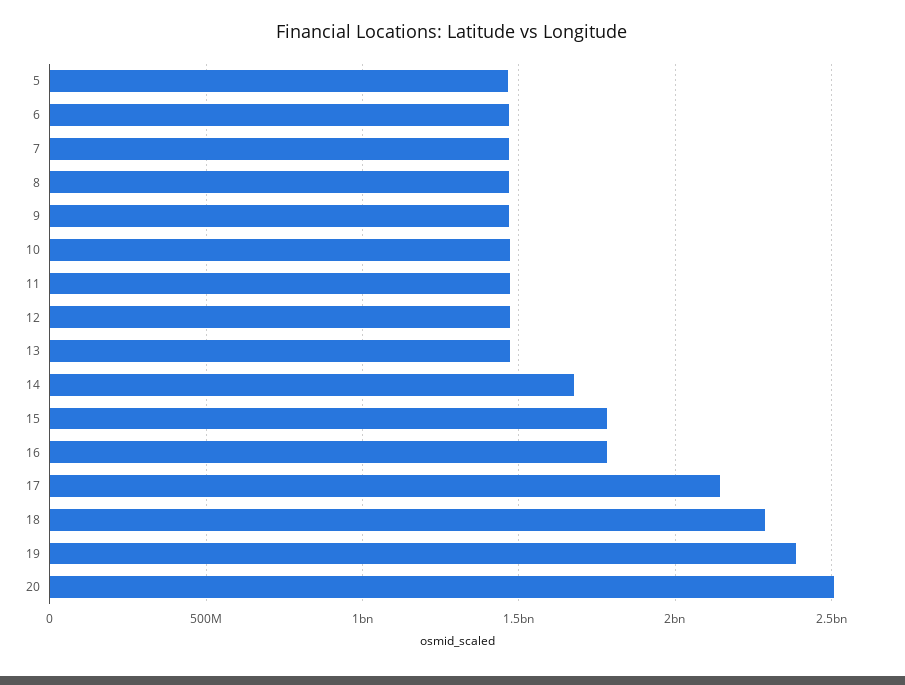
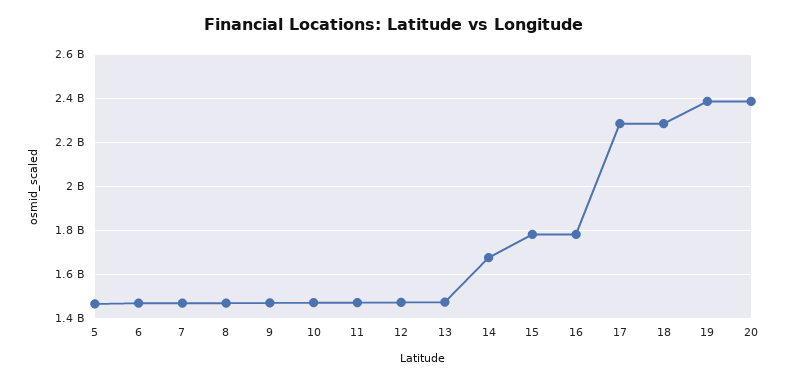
17: 2150000000 -> 2300000000
20: 2500000000 -> 2400000000

